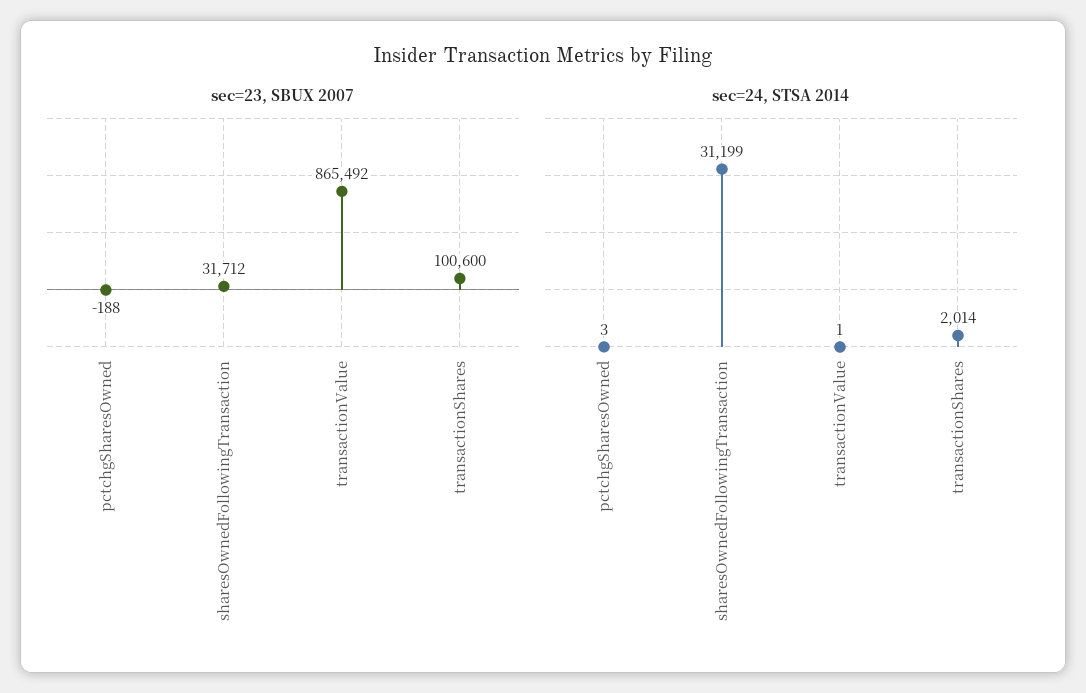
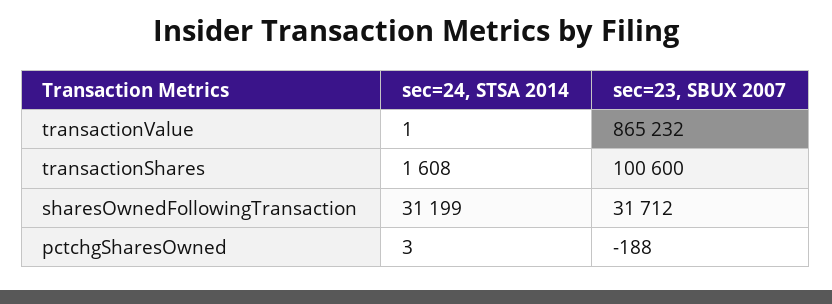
sec=23, SBUX 2007, transactionValue: 865492 -> 865232
sec=24, STSA 2014, transactionShares: 2014 -> 1608

